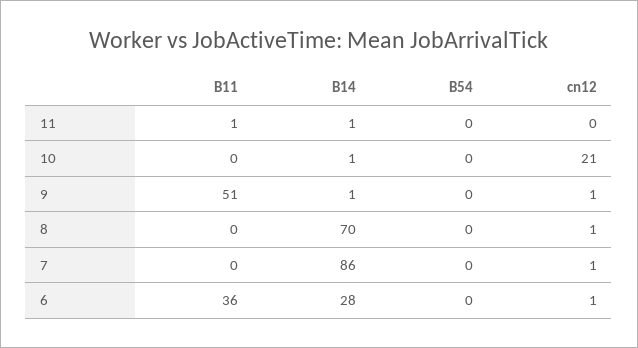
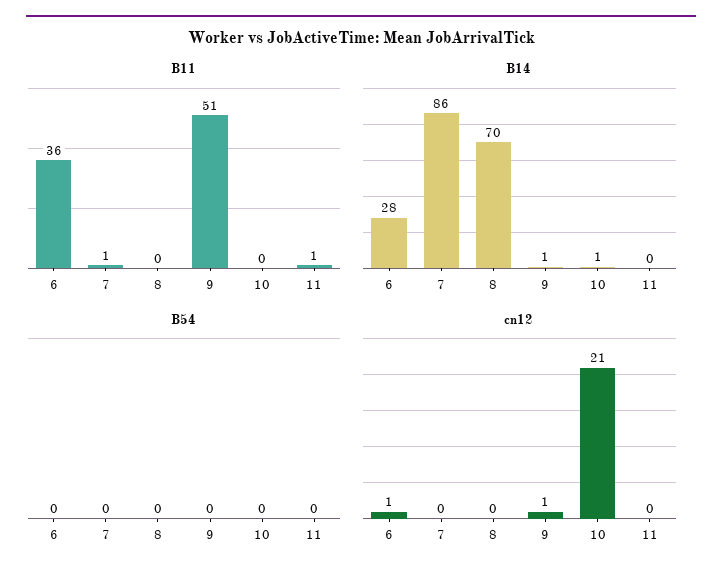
B14, 11: 1 -> 0
cn12, 8: 1 -> 0
B11, 7: 0 -> 1
cn12, 7: 1 -> 0

